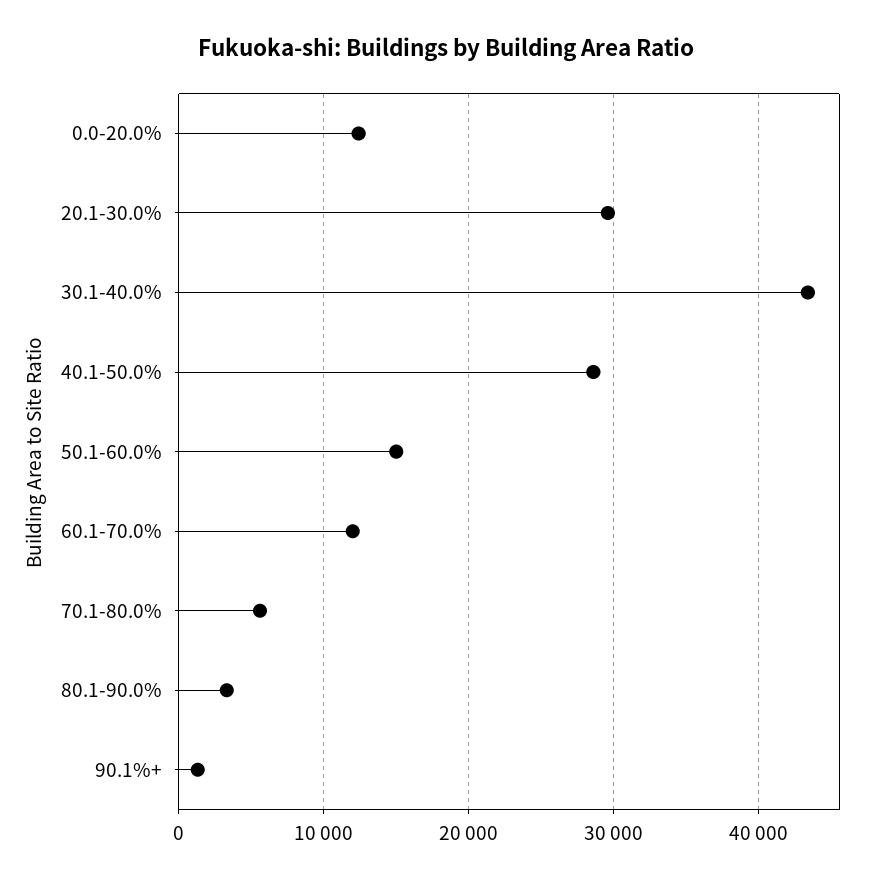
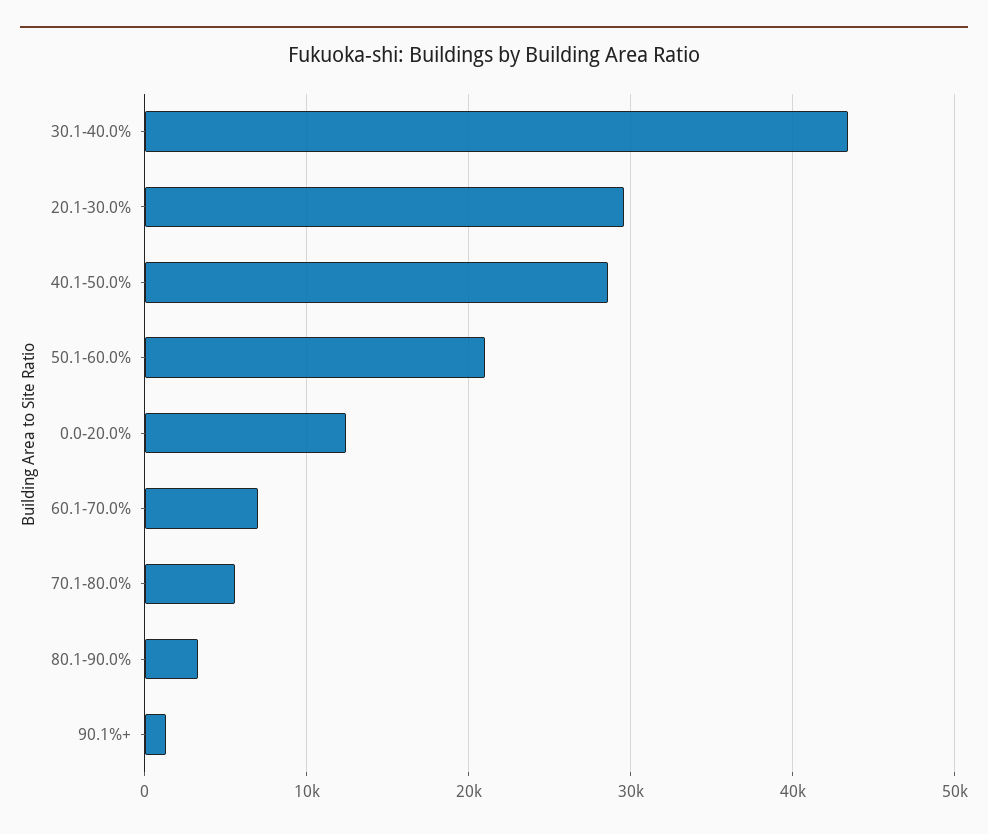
50.1-60.0%: 15000 -> 21000
60.1-70.0%: 12000 -> 7000

